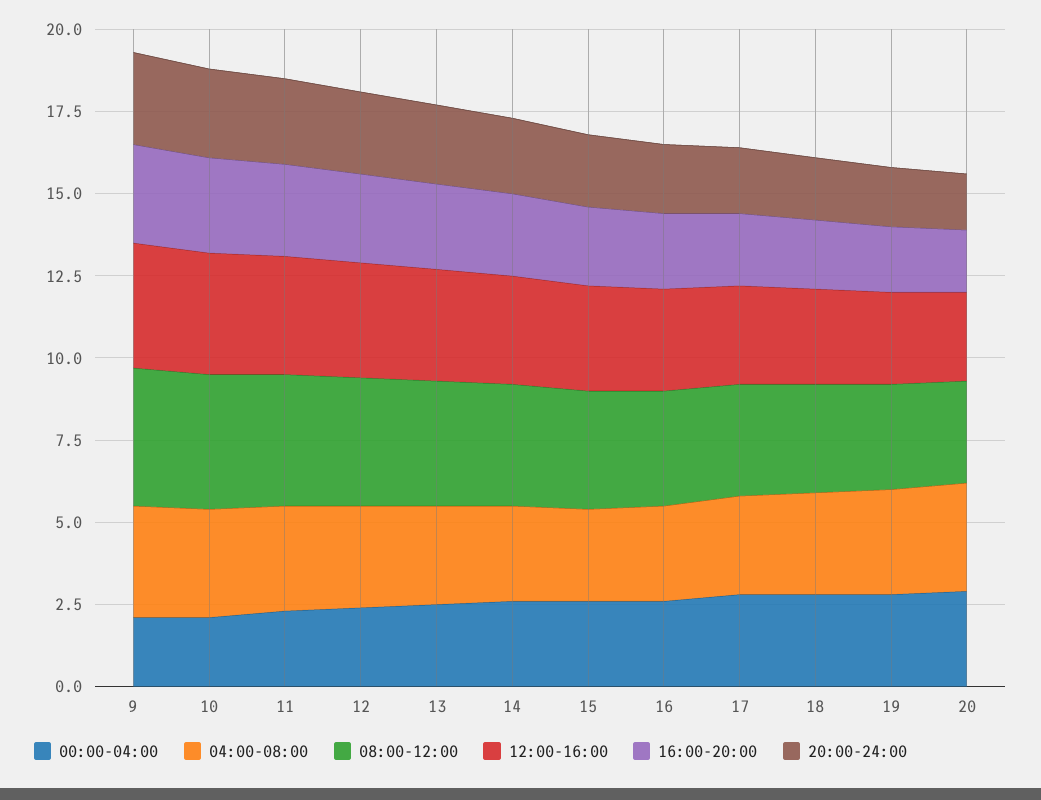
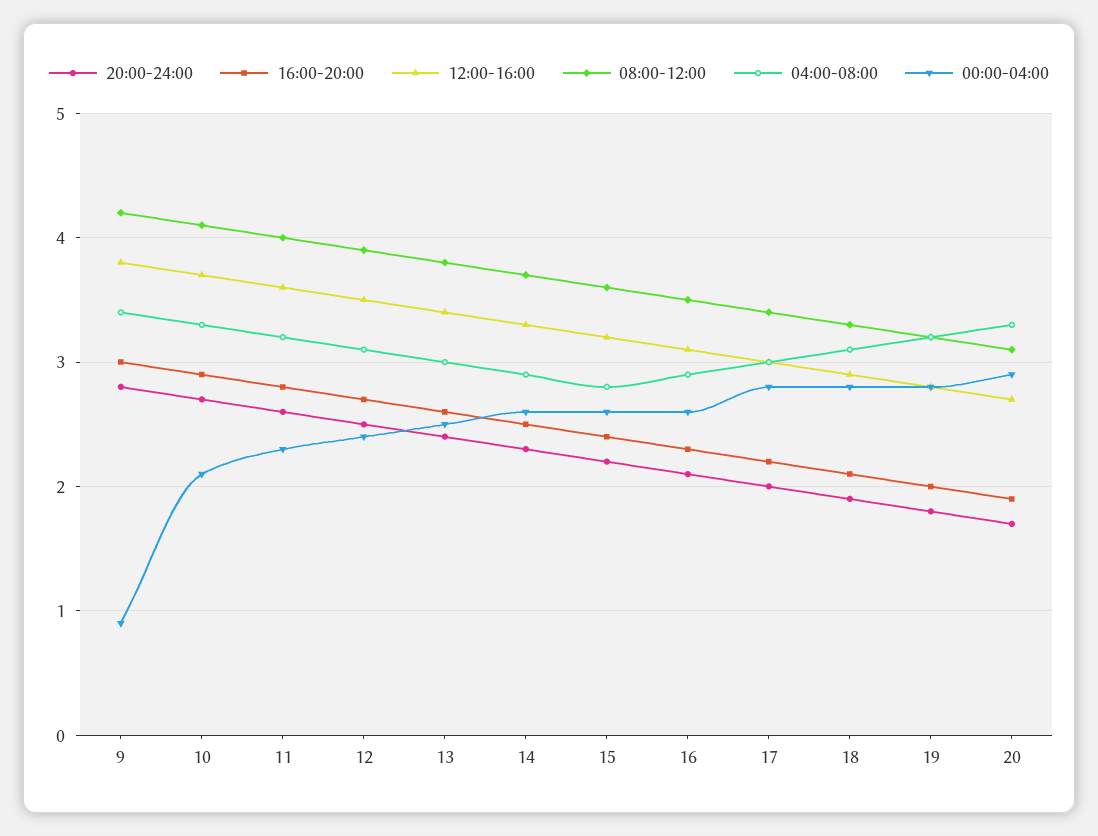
00:00-04:00, 9: 2 -> 0.9

